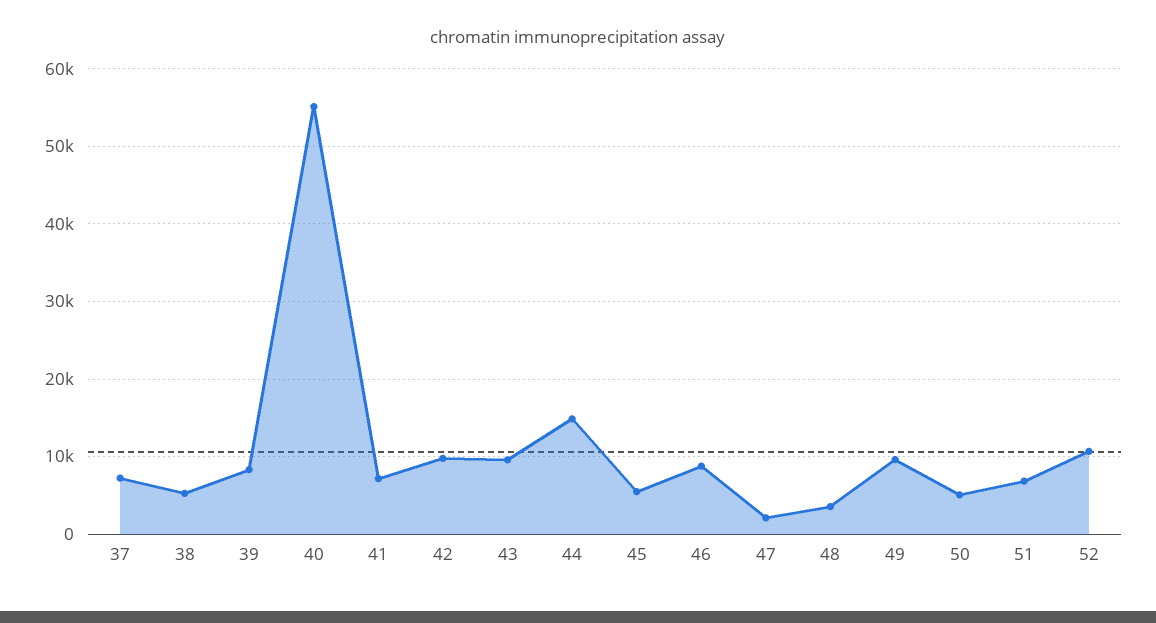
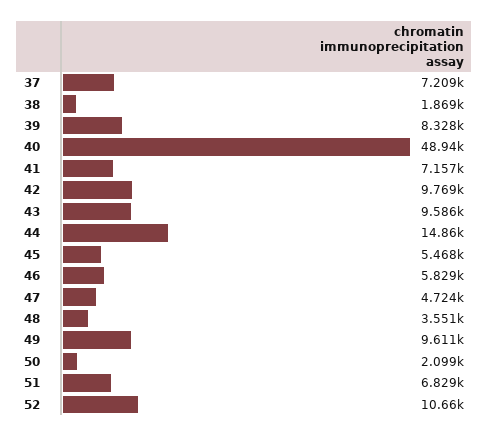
38: 5000 -> 1869
40: 55000 -> 48940
46: 9000 -> 5829
47: 2000 -> 4724
50: 5000 -> 2099

